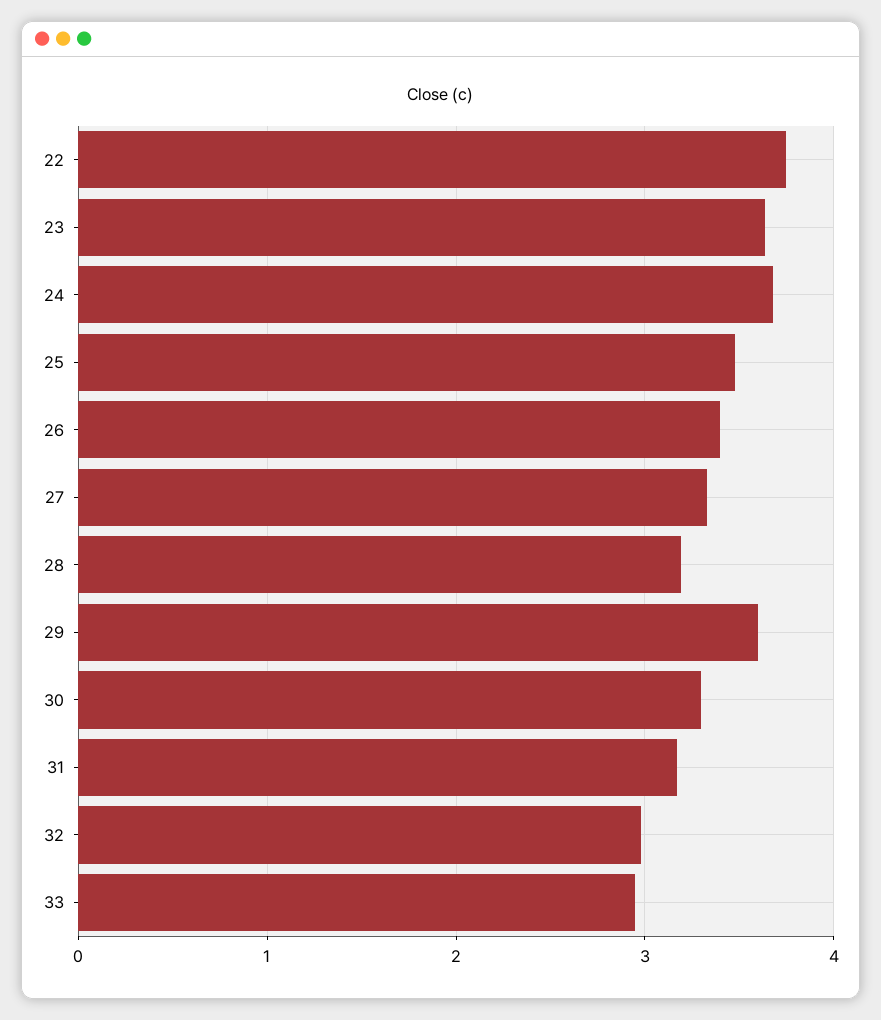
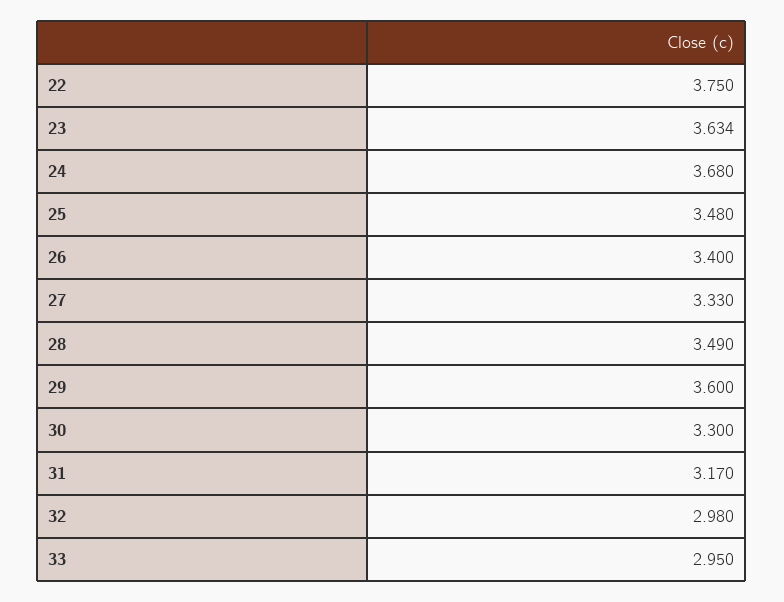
28: 3.2 -> 3.49

